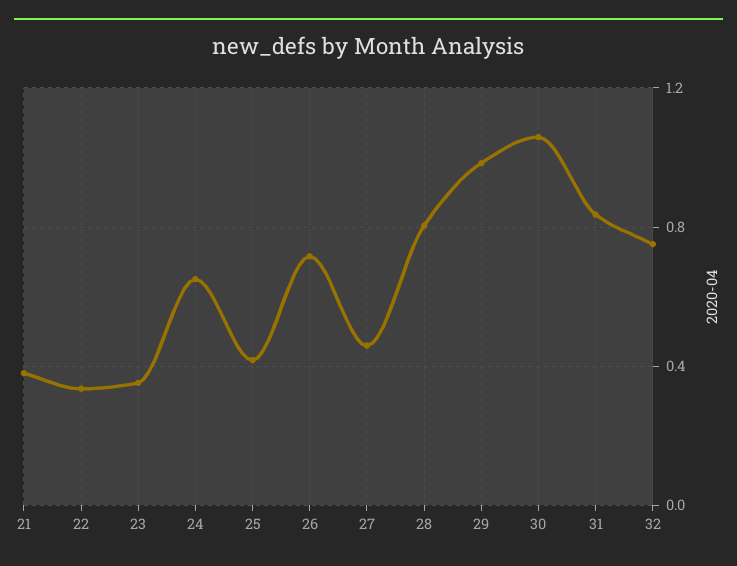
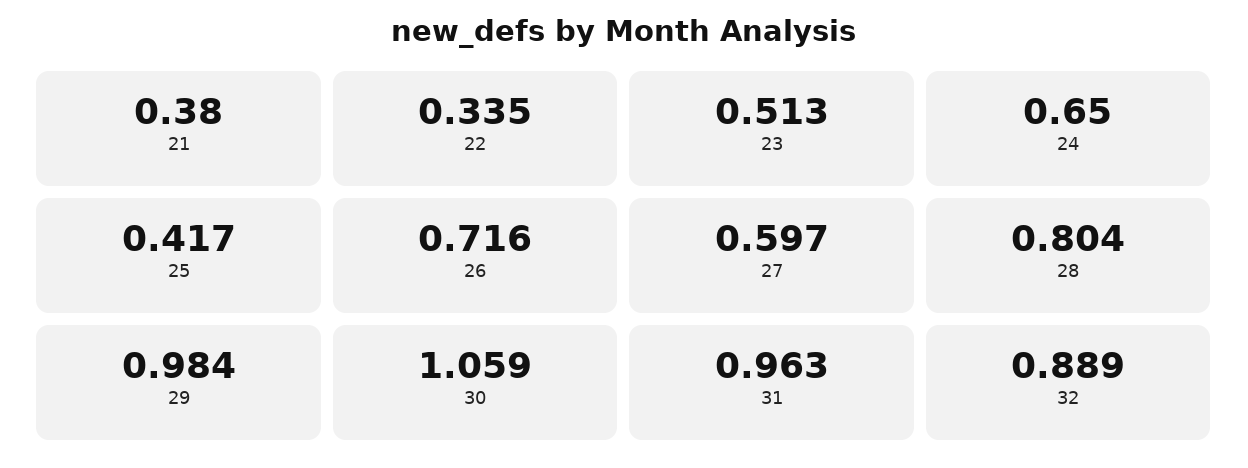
23: 0.35 -> 0.513
27: 0.45 -> 0.597
31: 0.85 -> 0.963
32: 0.75 -> 0.889

